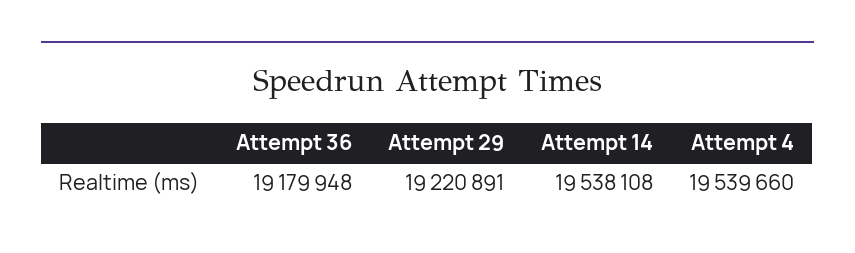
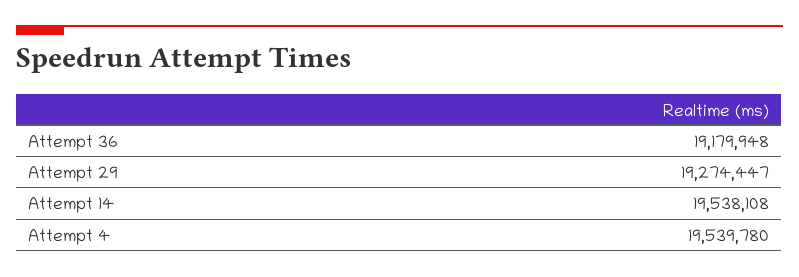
Attempt 29: 19220891 -> 19274447
Attempt 4: 19539660 -> 19539780

